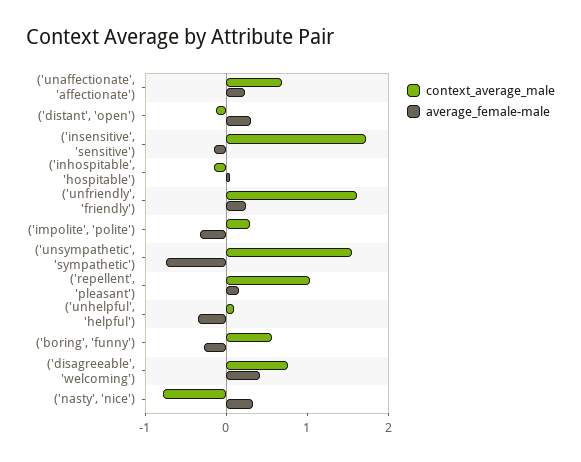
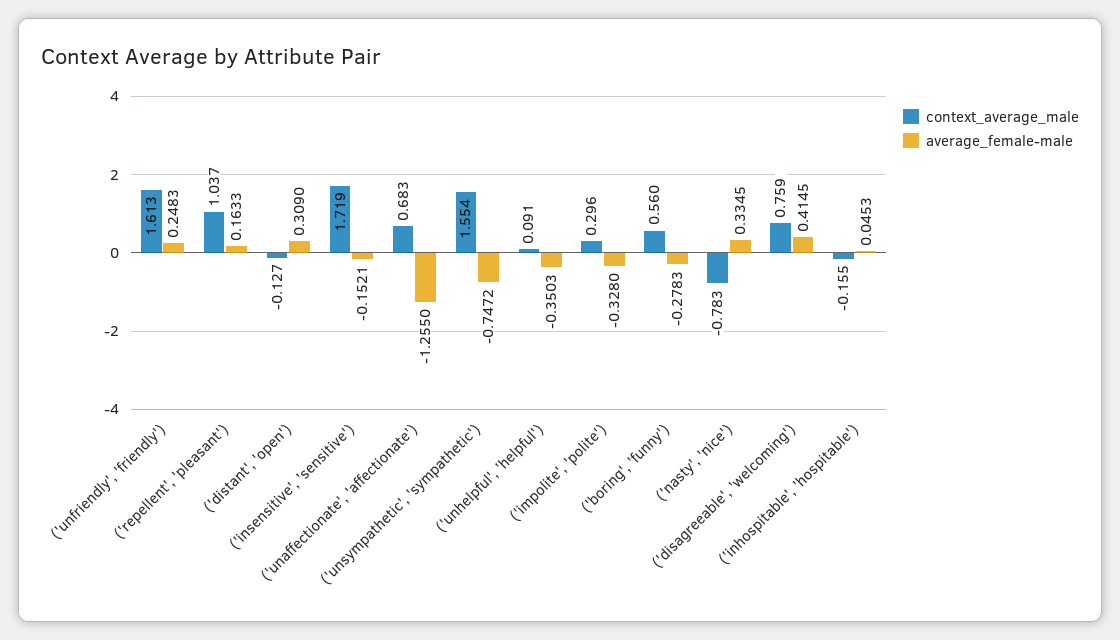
average_female-male, ('unaffectionate', 'affectionate'): 0.2 -> -1.255

